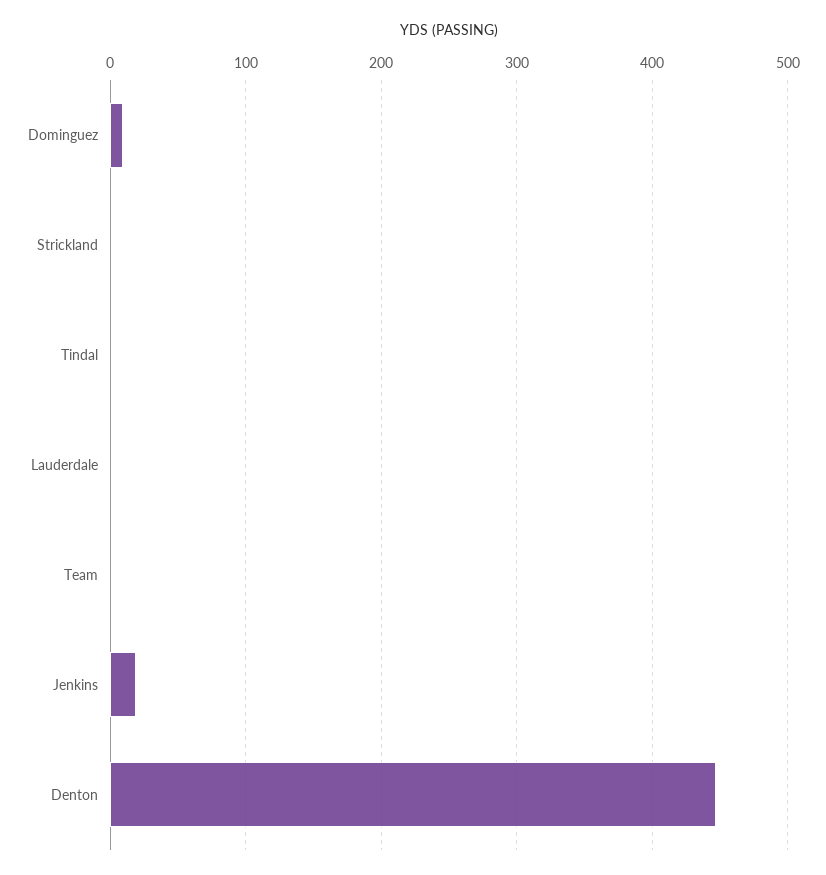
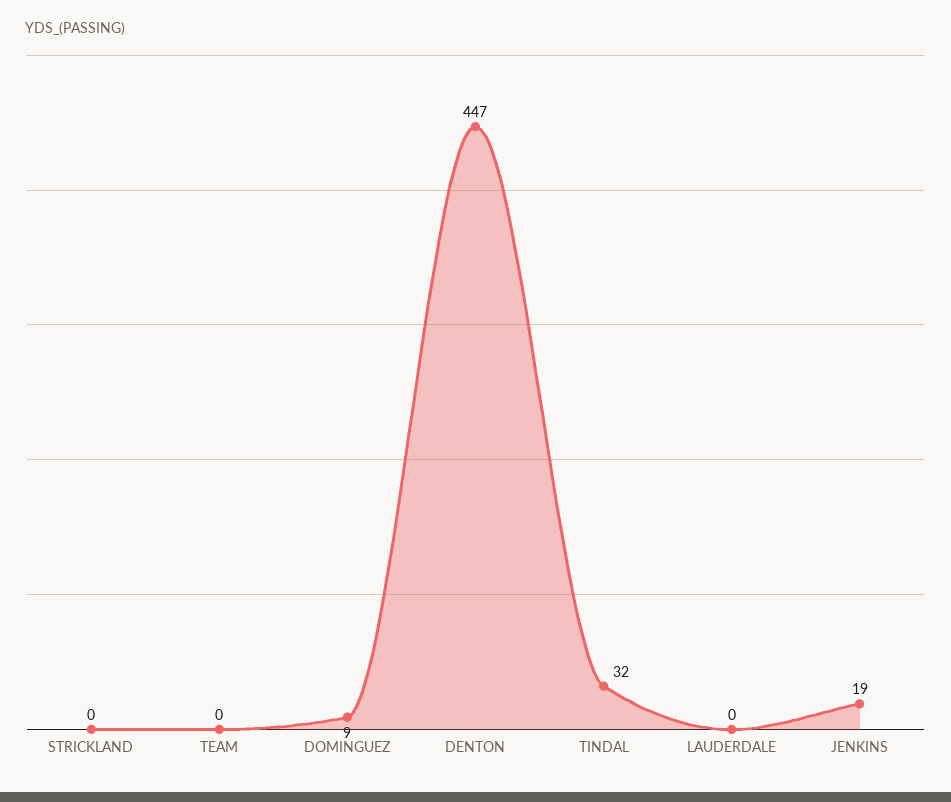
Tindal: 0 -> 32

